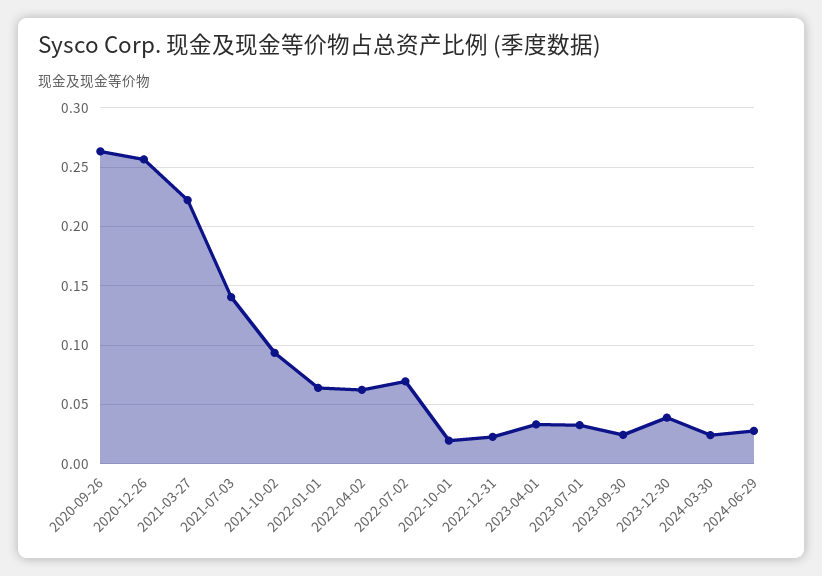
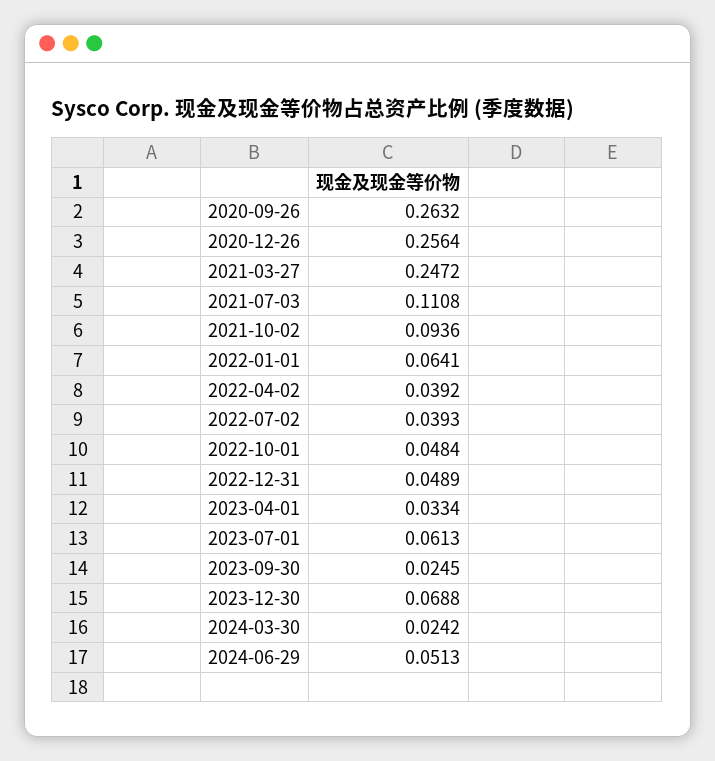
2021-03-27: 0.22 -> 0.2472
2021-07-03: 0.14 -> 0.1108
2022-04-02: 0.06 -> 0.0392
2022-07-02: 0.07 -> 0.0393
2022-10-01: 0.02 -> 0.0484
2022-12-31: 0.02 -> 0.0489
2023-07-01: 0.03 -> 0.0613
2023-12-30: 0.04 -> 0.0688
2024-06-29: 0.03 -> 0.0513

